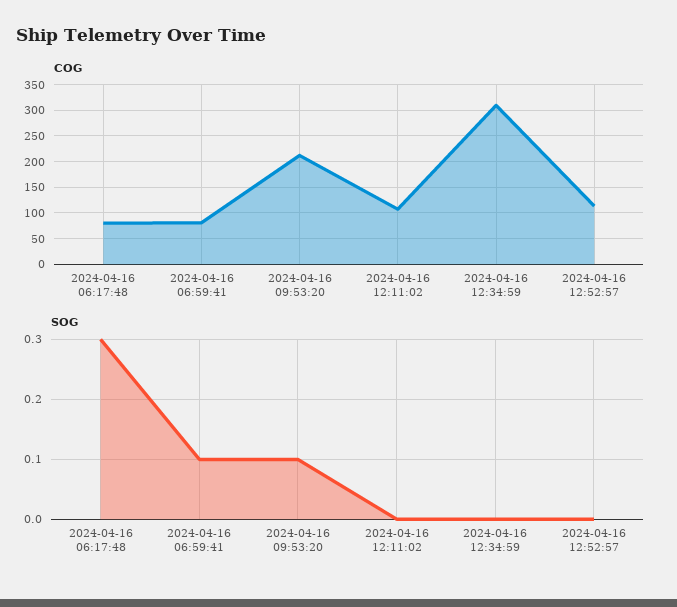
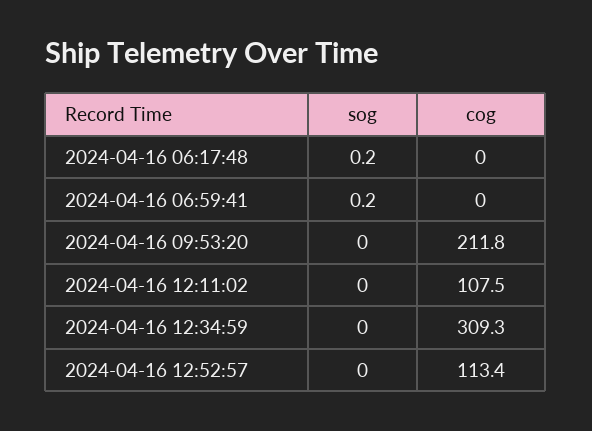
COG, 2024-04-16 06:17:48: 75 -> 0
COG, 2024-04-16 06:59:41: 75 -> 0
SOG, 2024-04-16 06:17:48: 0.3 -> 0.2
SOG, 2024-04-16 06:59:41: 0.1 -> 0.2
SOG, 2024-04-16 09:53:20: 0.1 -> 0

